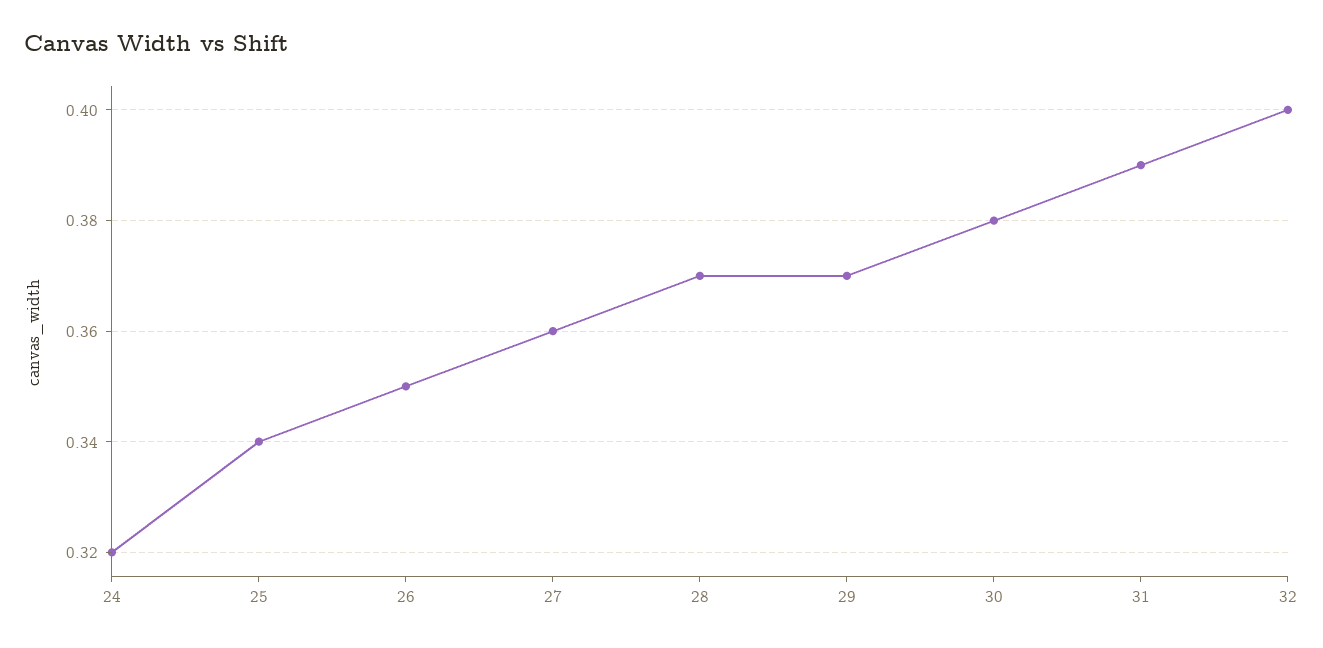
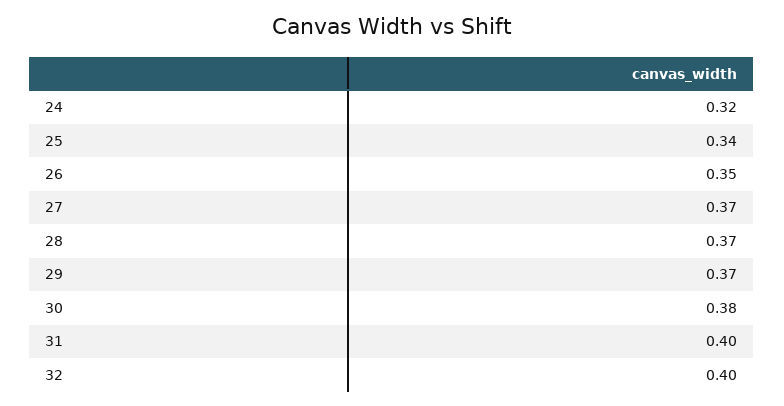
27: 0.36 -> 0.37
31: 0.39 -> 0.4

